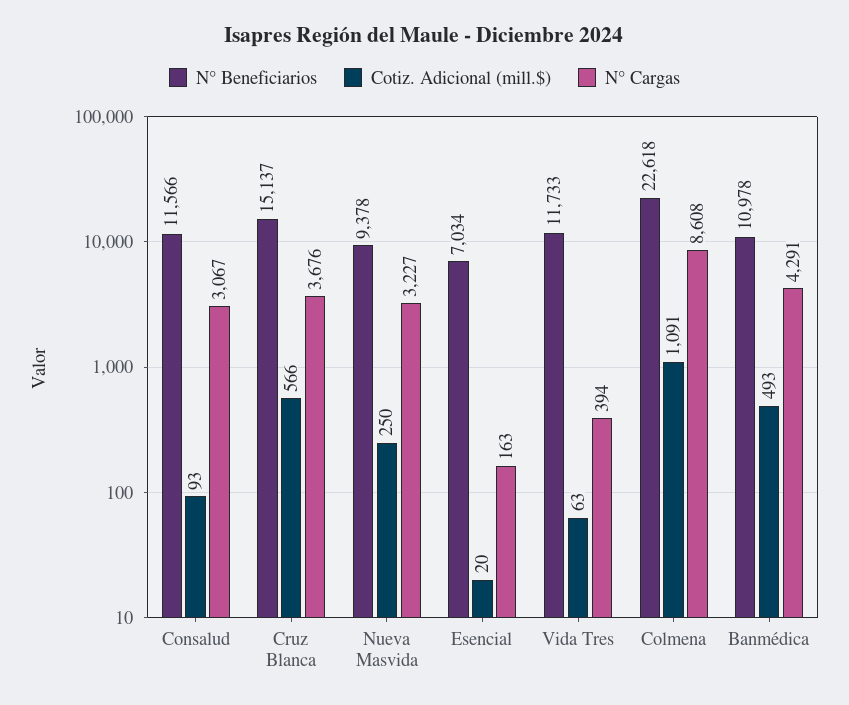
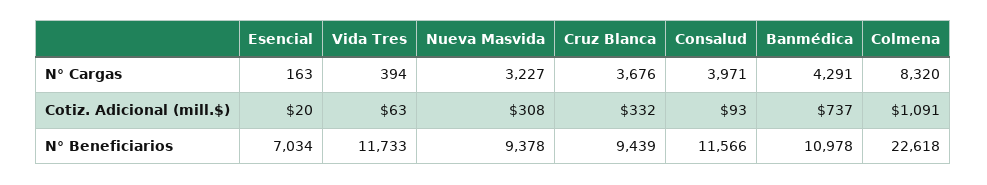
N° Cargas, Consalud: 3067 -> 3971
N° Beneficiarios, Cruz Blanca: 15137 -> 9439
Cotiz. Adicional (mill.$), Cruz Blanca: 566 -> 332
Cotiz. Adicional (mill.$), Nueva Masvida: 250 -> 308
N° Cargas, Colmena: 8608 -> 8320
Cotiz. Adicional (mill.$), Banmédica: 493 -> 737

